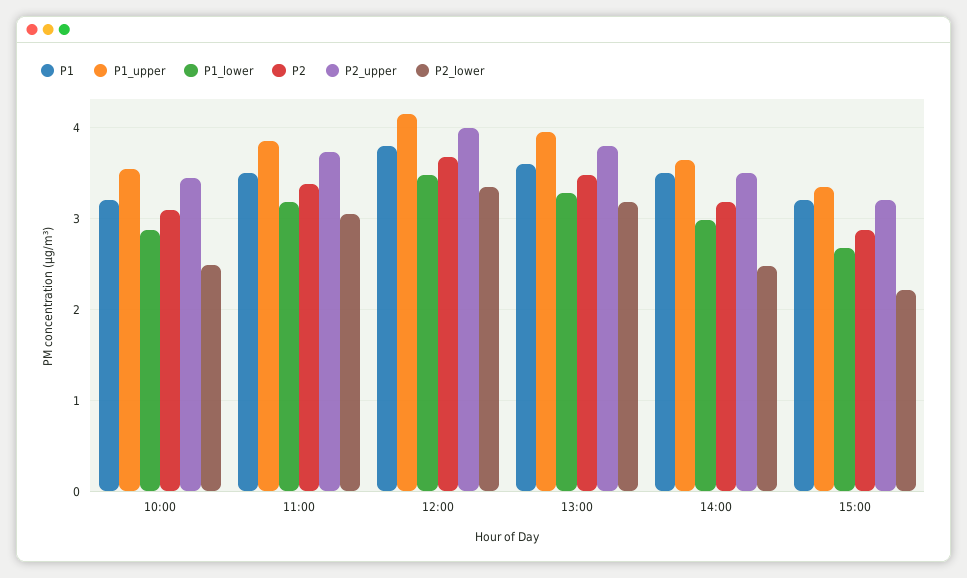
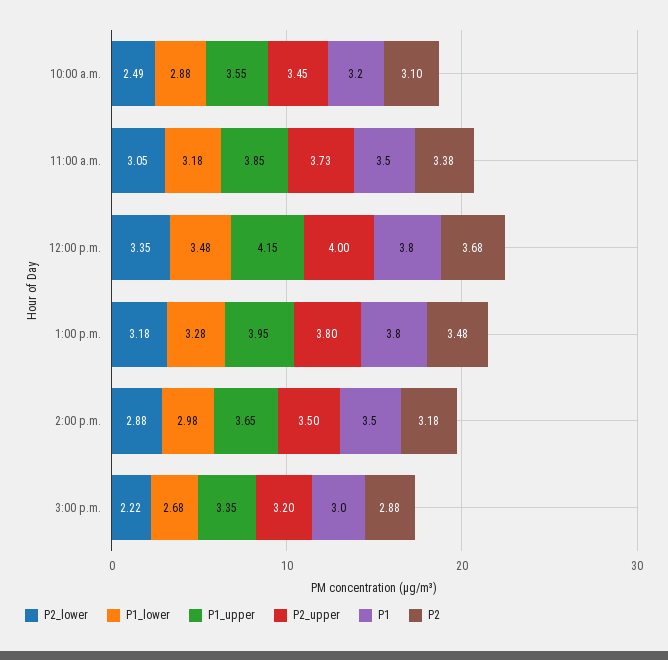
P1, 13:00: 3.6 -> 3.8
P2_lower, 14:00: 2.5 -> 2.88
P1, 15:00: 3.2 -> 3

